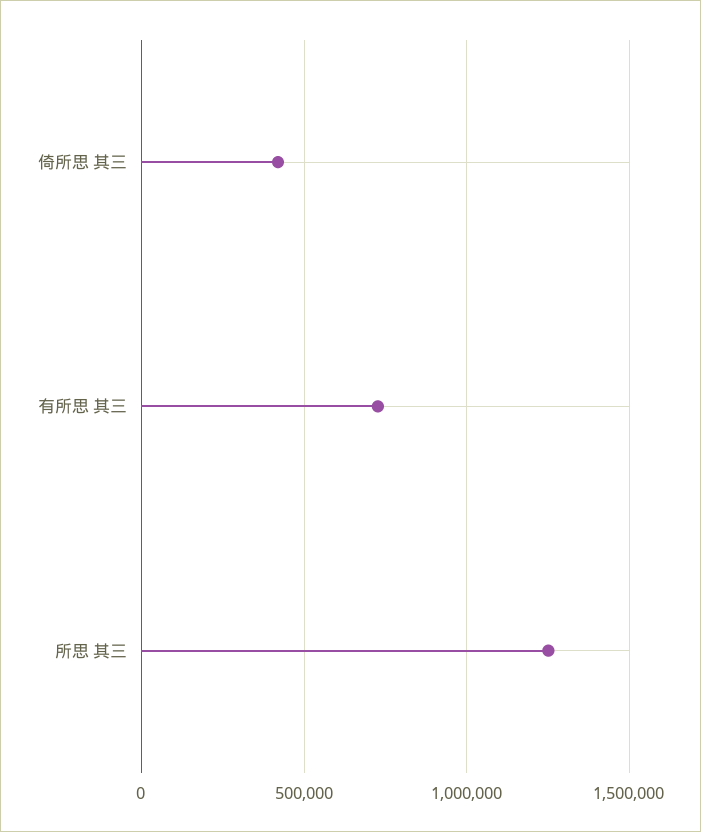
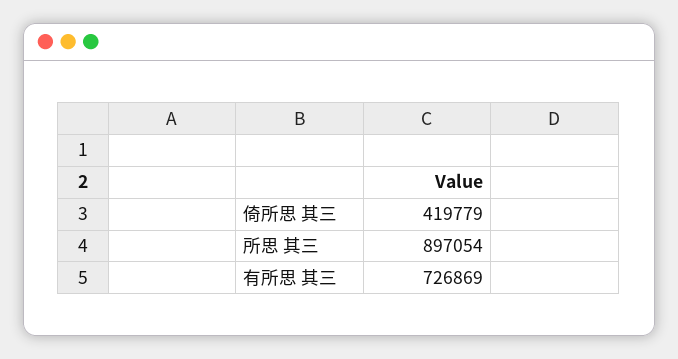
所思 其三: 1250000 -> 897054

